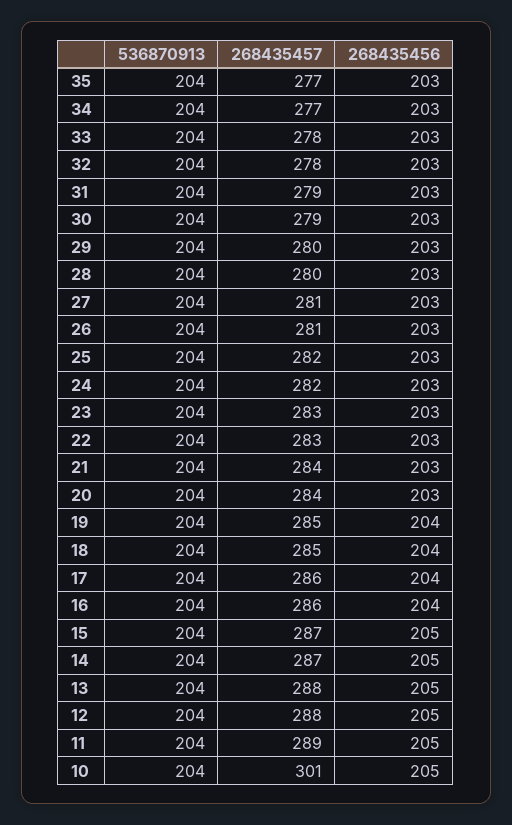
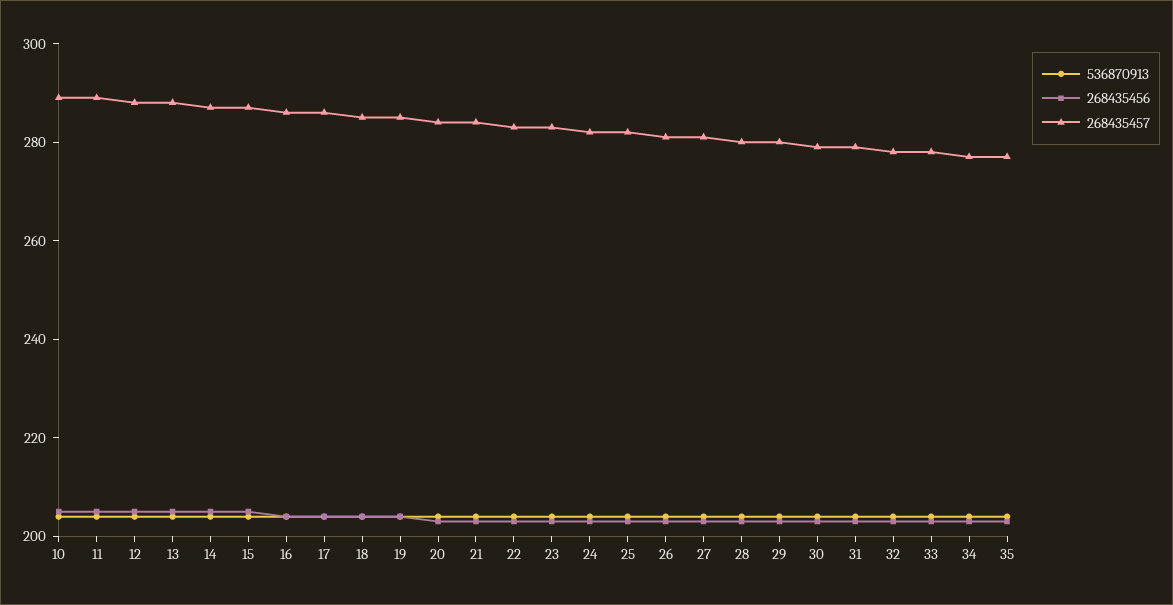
268435457, 10: 301 -> 290

